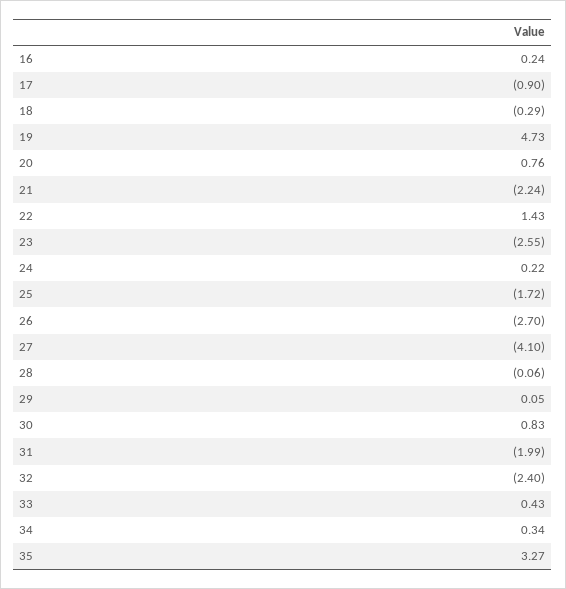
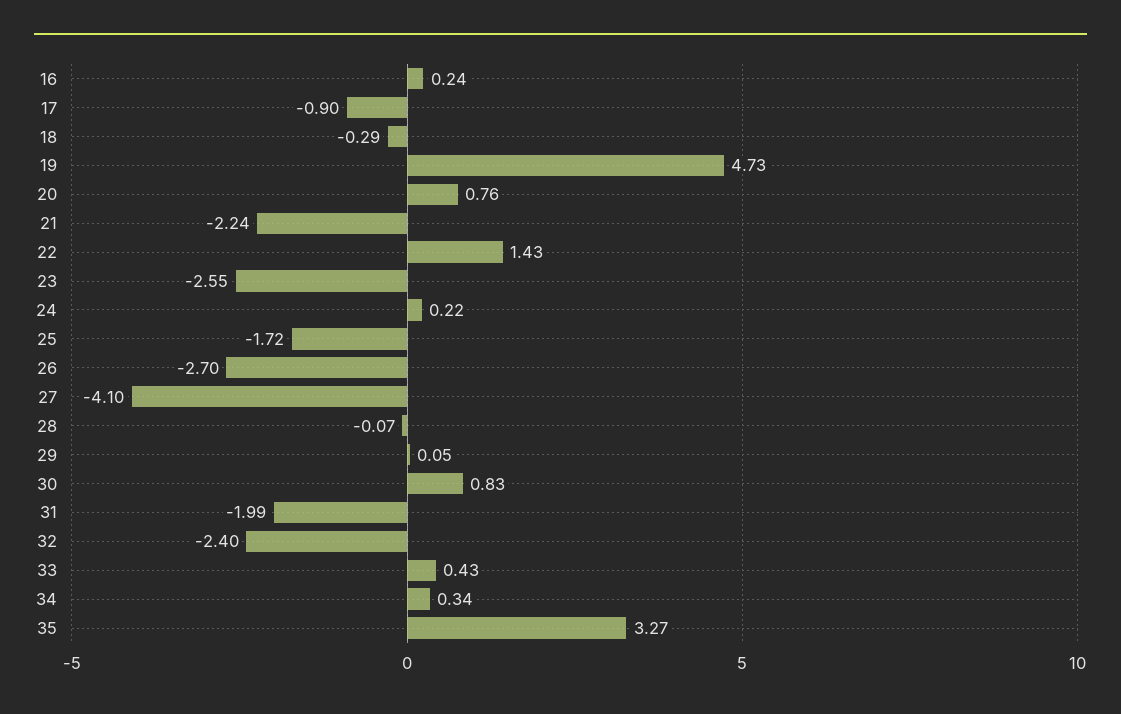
28: -0.06 -> -0.07

